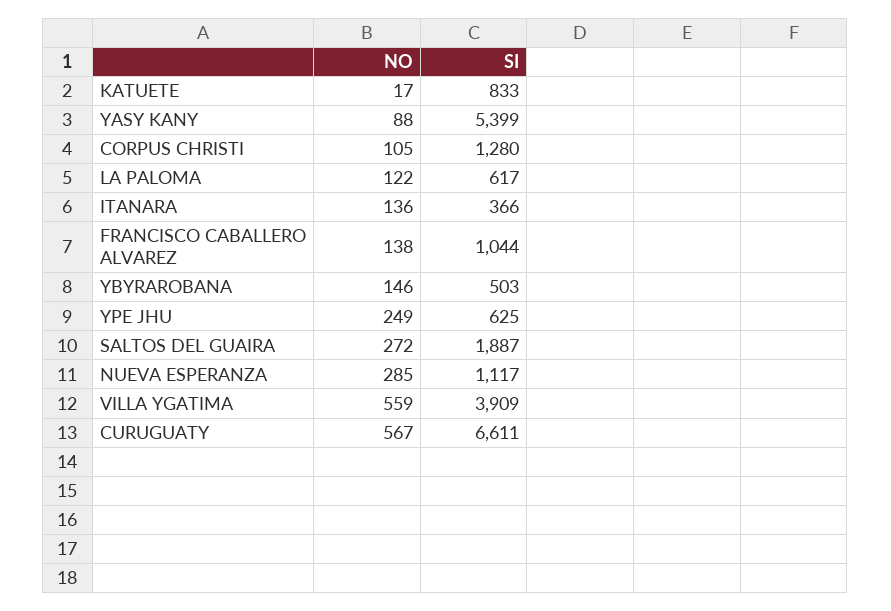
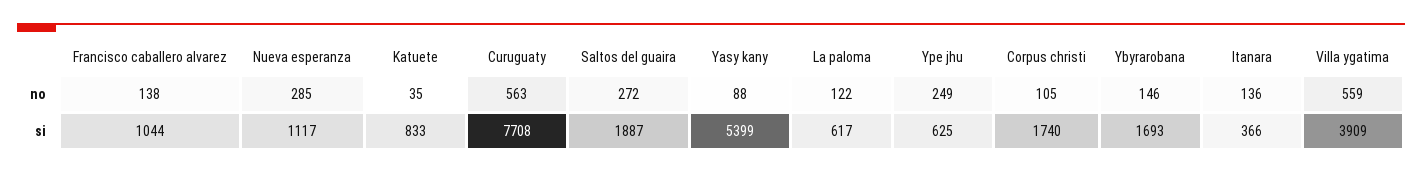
NO, KATUETE: 17 -> 35
SI, CORPUS CHRISTI: 1280 -> 1740
SI, YBYRAROBANA: 503 -> 1693
NO, CURUGUATY: 567 -> 563
SI, CURUGUATY: 6611 -> 7708

